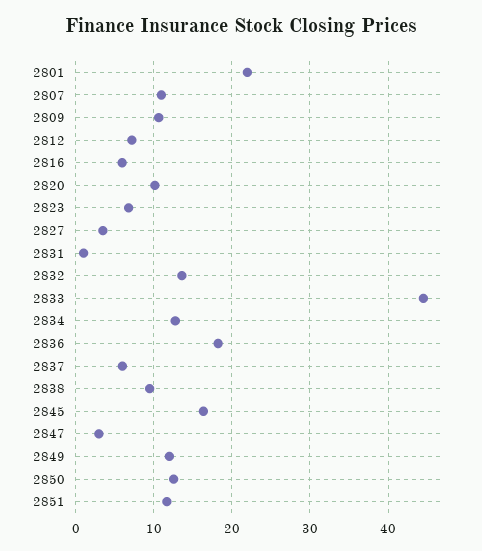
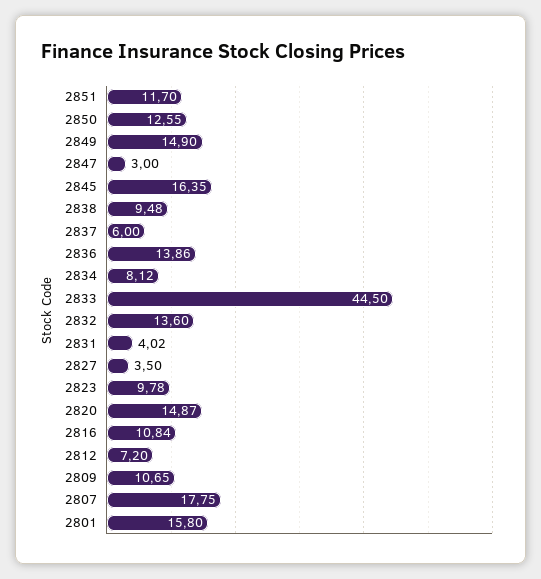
2801: 22 -> 15.8
2807: 11 -> 17.75
2816: 6 -> 10.84
2820: 10 -> 14.87
2823: 7 -> 9.78
2831: 1 -> 4.02
2834: 13 -> 8.12
2836: 18 -> 13.86
2849: 12 -> 14.9

